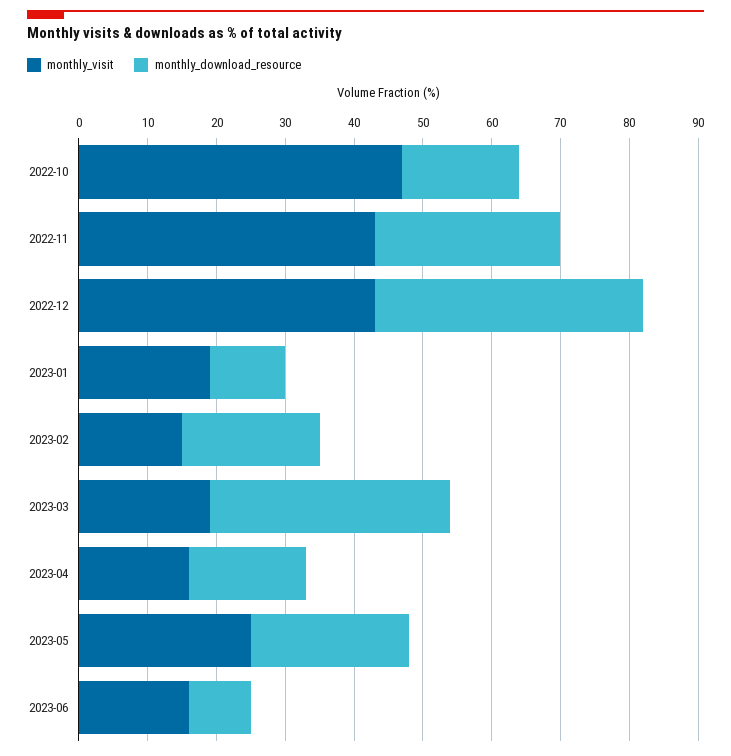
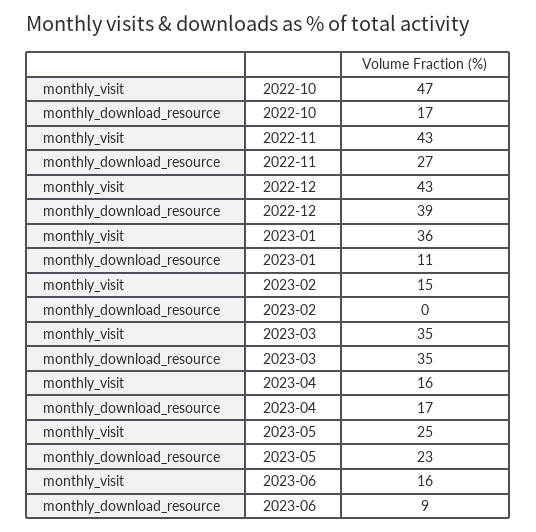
monthly_visit, 2023-01: 20 -> 36
monthly_download_resource, 2023-02: 20 -> 0
monthly_visit, 2023-03: 20 -> 35

